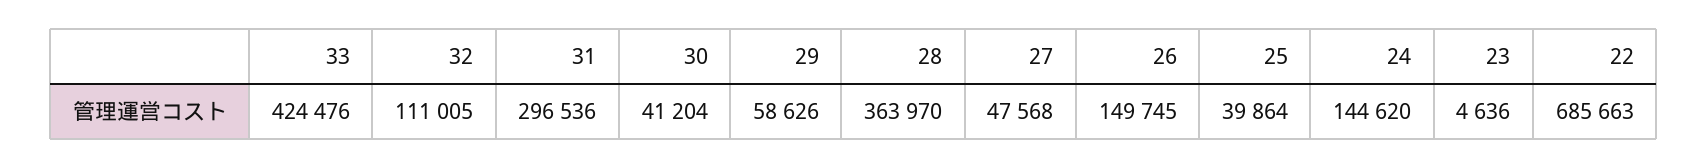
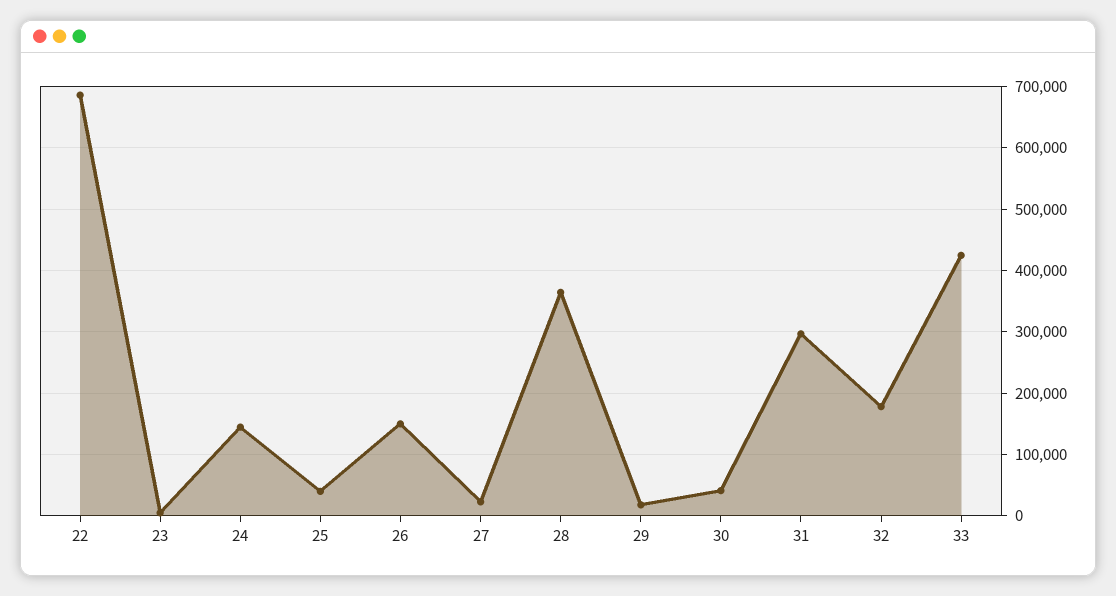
32: 111005 -> 180000
29: 58626 -> 20000
27: 47568 -> 20000

